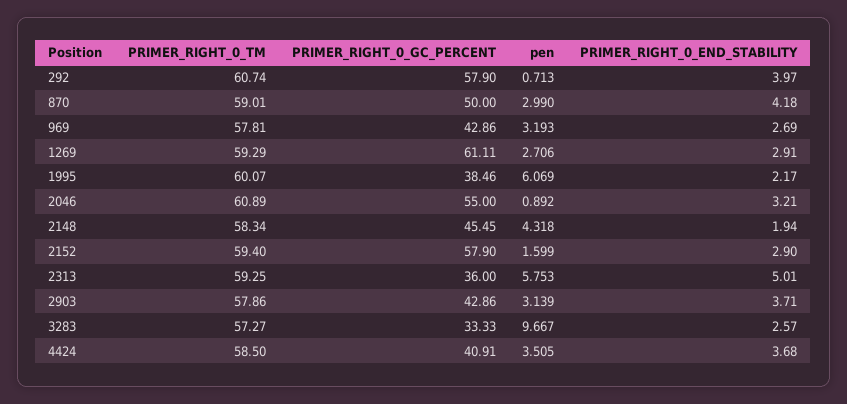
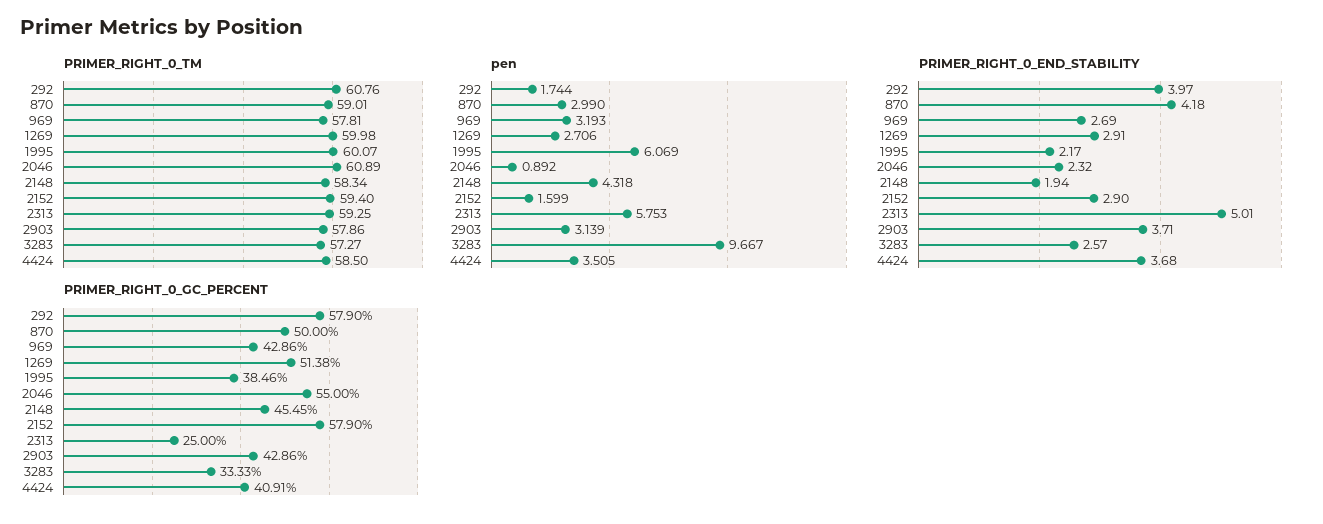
PRIMER_RIGHT_0_TM, 292: 60.74 -> 60.76
pen, 292: 0.713 -> 1.744
PRIMER_RIGHT_0_TM, 1269: 59.29 -> 59.98
PRIMER_RIGHT_0_GC_PERCENT, 1269: 61.11 -> 51.38
PRIMER_RIGHT_0_END_STABILITY, 2046: 3.21 -> 2.32
PRIMER_RIGHT_0_GC_PERCENT, 2313: 36 -> 25

